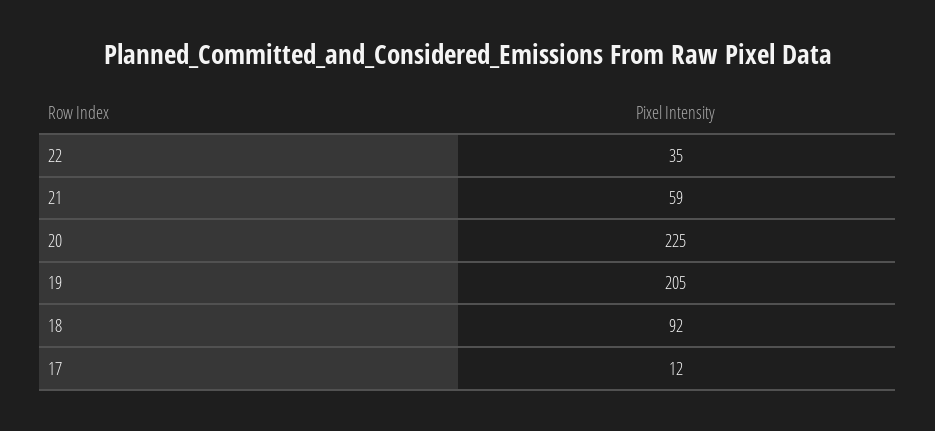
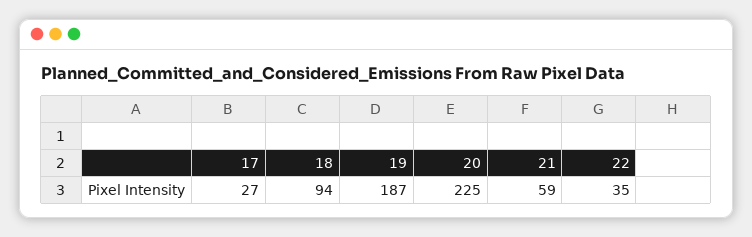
19: 205 -> 187
18: 92 -> 94
17: 12 -> 27

